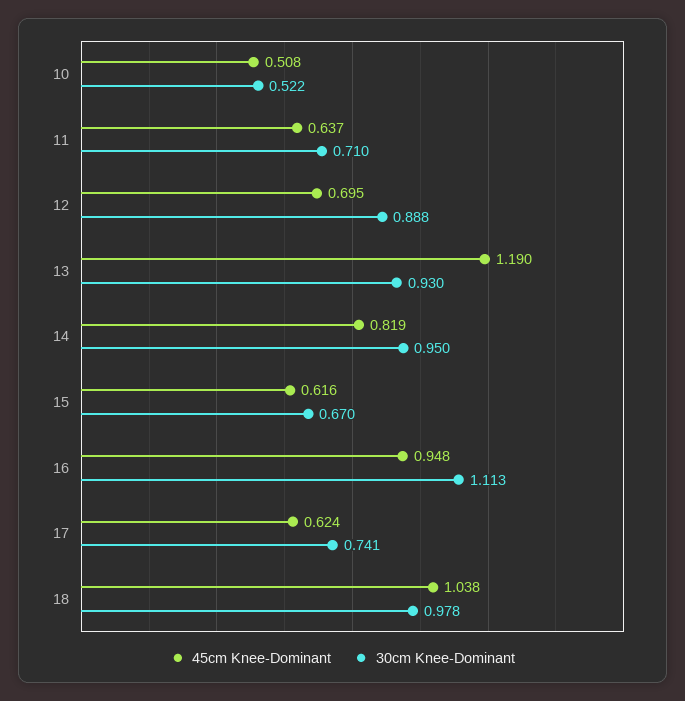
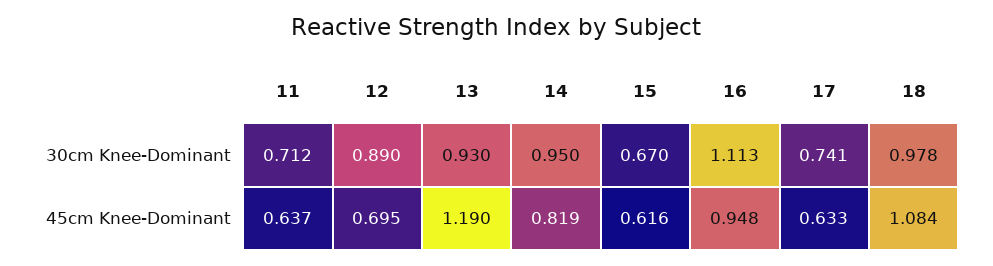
45cm Knee-Dominant, 10: 0.508 -> none
30cm Knee-Dominant, 10: 0.522 -> none
30cm Knee-Dominant, 11: 0.71 -> 0.712
30cm Knee-Dominant, 12: 0.888 -> 0.89
45cm Knee-Dominant, 17: 0.624 -> 0.633
45cm Knee-Dominant, 18: 1.038 -> 1.084

